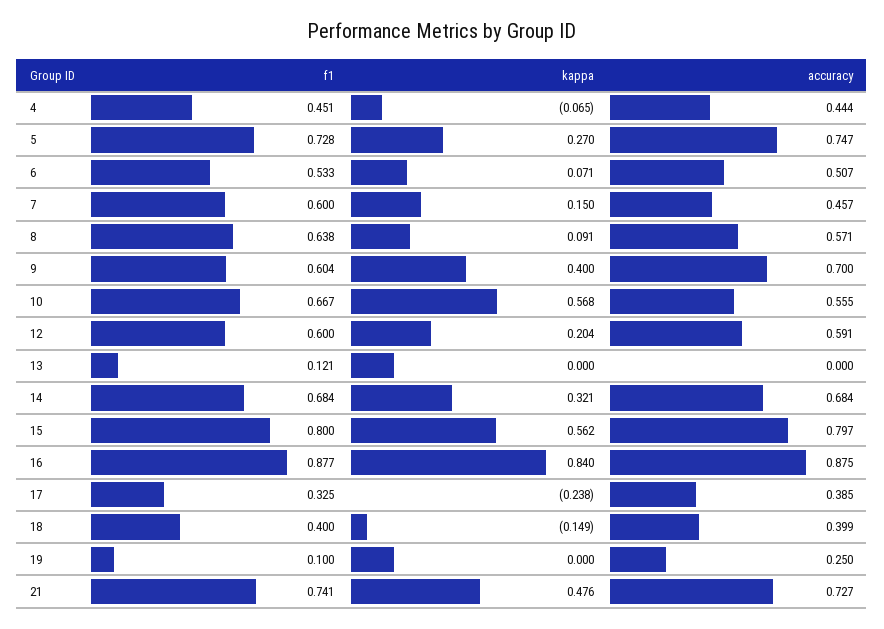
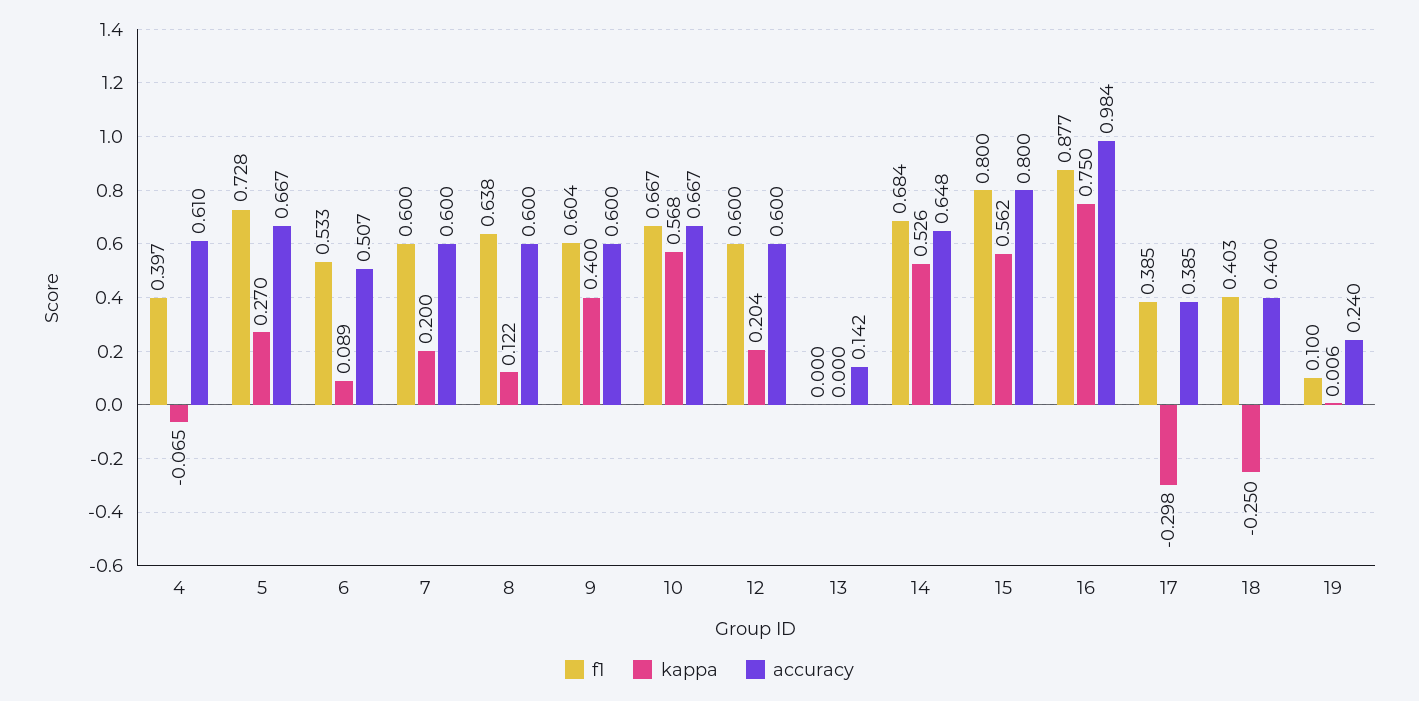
f1, 4: 0.451 -> 0.397
accuracy, 4: 0.444 -> 0.61
accuracy, 5: 0.747 -> 0.667
kappa, 6: 0.071 -> 0.089
kappa, 7: 0.15 -> 0.2
accuracy, 7: 0.457 -> 0.6
kappa, 8: 0.091 -> 0.122
accuracy, 8: 0.571 -> 0.6
accuracy, 9: 0.7 -> 0.6
accuracy, 10: 0.555 -> 0.667
accuracy, 12: 0.591 -> 0.6
f1, 13: 0.121 -> 0
accuracy, 13: 0 -> 0.142
kappa, 14: 0.321 -> 0.526
accuracy, 14: 0.684 -> 0.648
accuracy, 15: 0.797 -> 0.8
kappa, 16: 0.84 -> 0.75
accuracy, 16: 0.875 -> 0.984
f1, 17: 0.325 -> 0.385
kappa, 17: -0.238 -> -0.298
f1, 18: 0.4 -> 0.403
kappa, 18: -0.149 -> -0.25
accuracy, 18: 0.399 -> 0.4
kappa, 19: 0 -> 0.006
accuracy, 19: 0.25 -> 0.24
f1, 21: 0.741 -> none
kappa, 21: 0.476 -> none
accuracy, 21: 0.727 -> none

